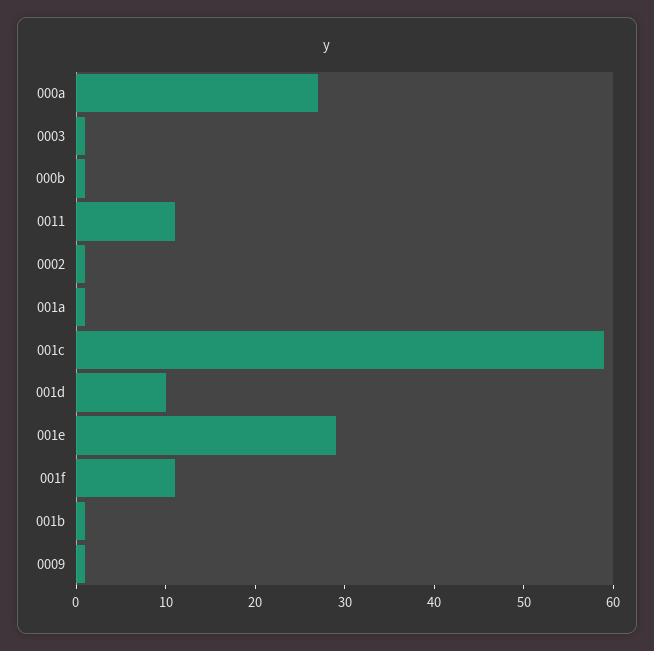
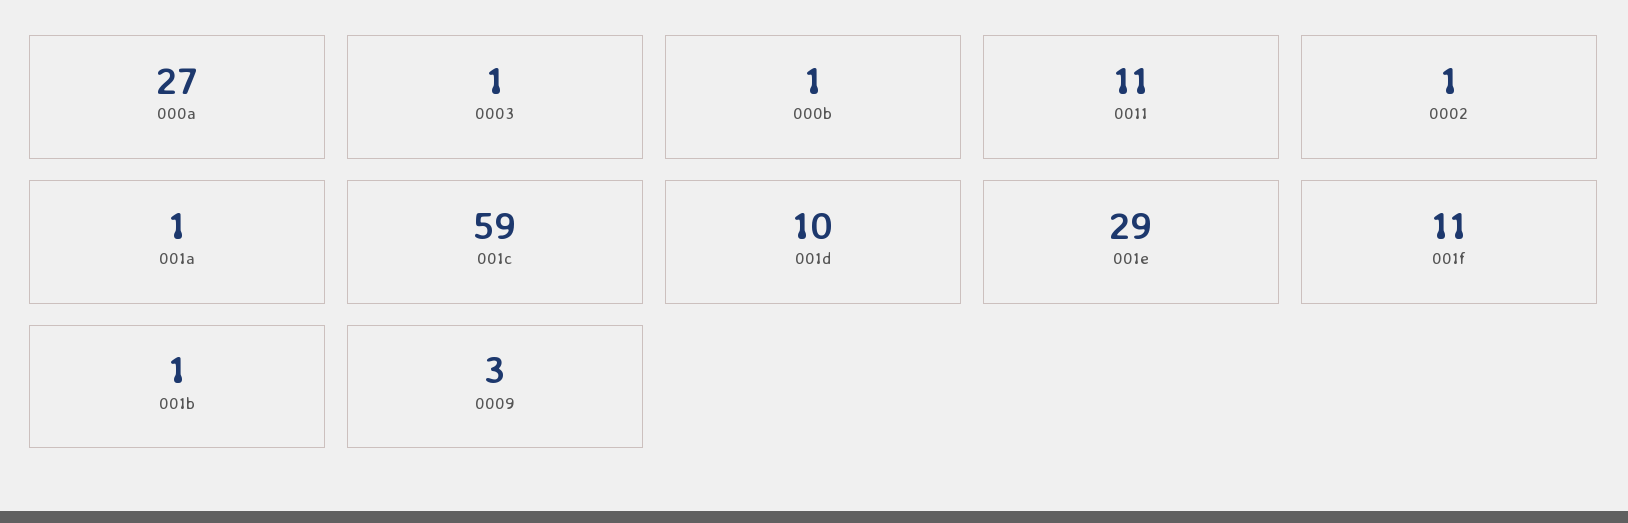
0009: 1 -> 3

